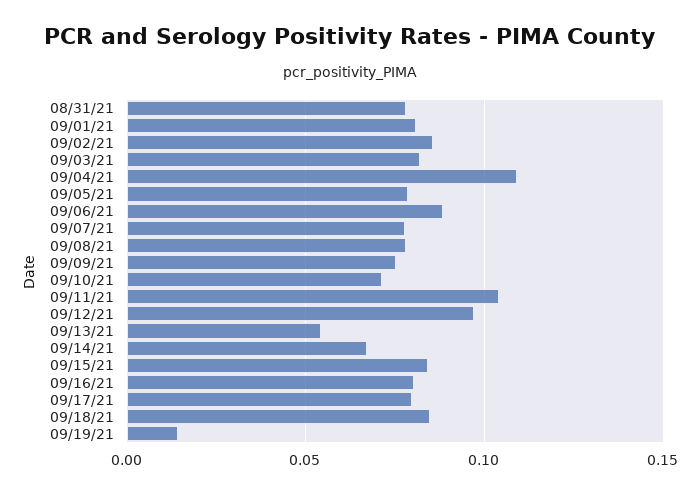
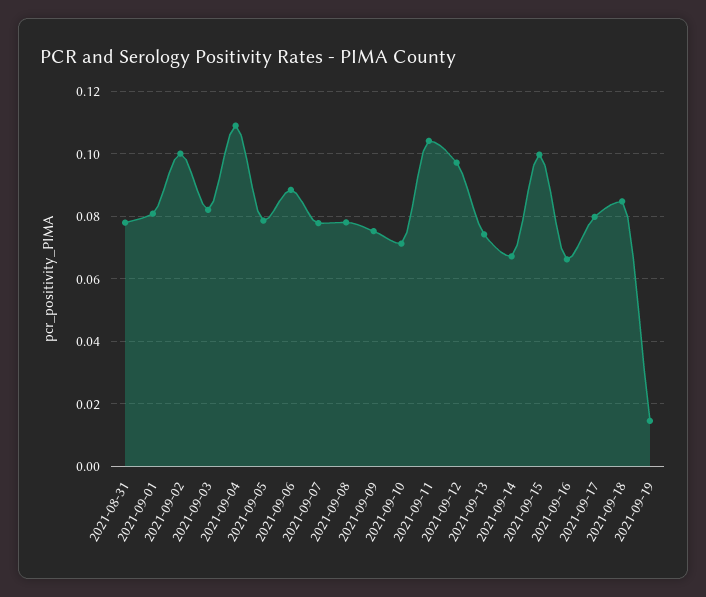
09/02/21: 0.085 -> 0.1
09/13/21: 0.055 -> 0.074
09/15/21: 0.085 -> 0.1
09/16/21: 0.08 -> 0.066

